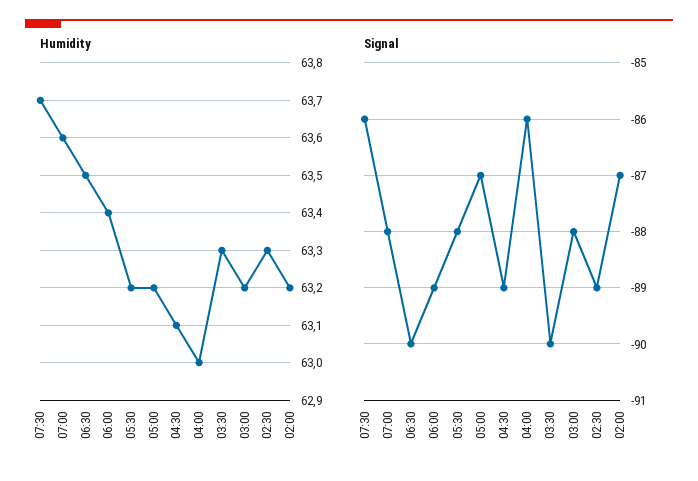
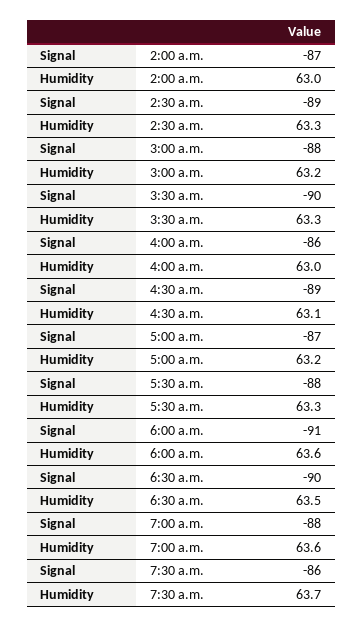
Humidity, 06:00: 63.4 -> 63.6
Humidity, 05:30: 63.2 -> 63.3
Humidity, 02:00: 63.2 -> 63
Signal, 06:00: -89 -> -91

